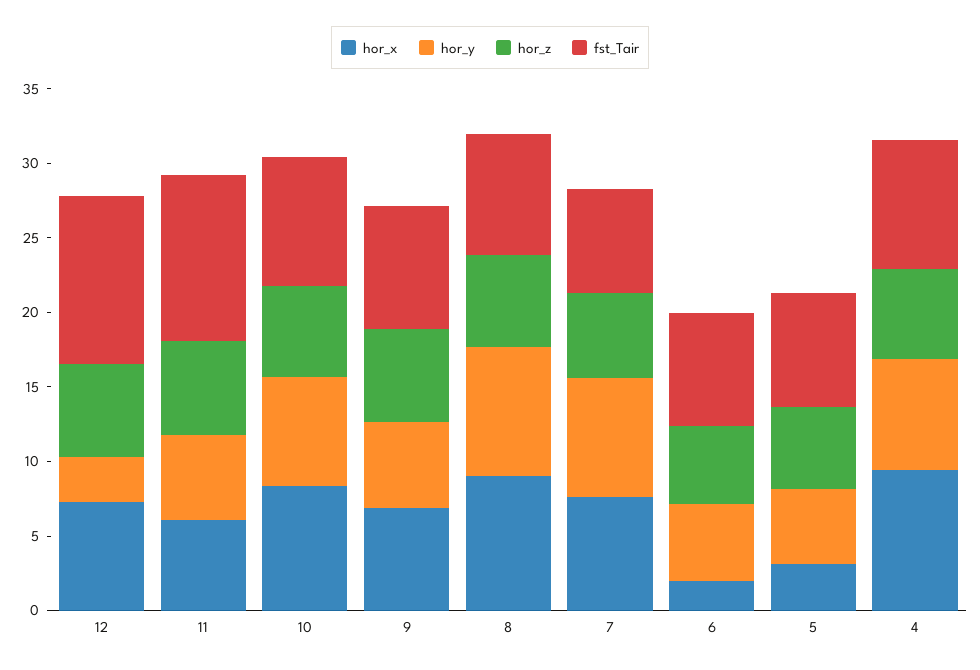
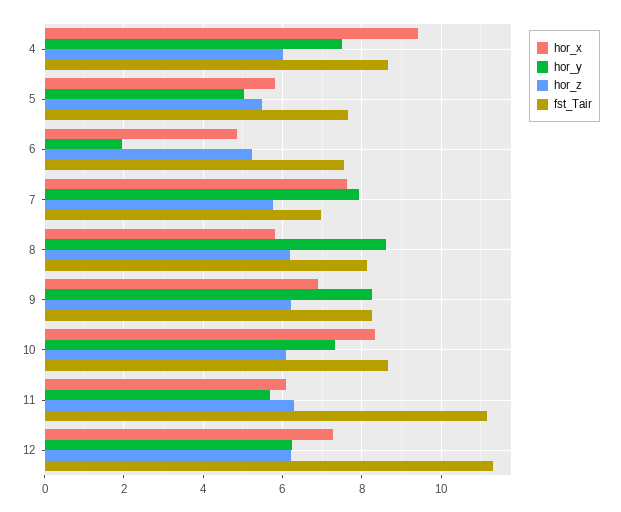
hor_y, 12: 3 -> 6.2
hor_y, 9: 6 -> 8.2
hor_x, 8: 9 -> 5.8
hor_x, 6: 2 -> 4.8
hor_y, 6: 5 -> 2
hor_x, 5: 3 -> 5.8

